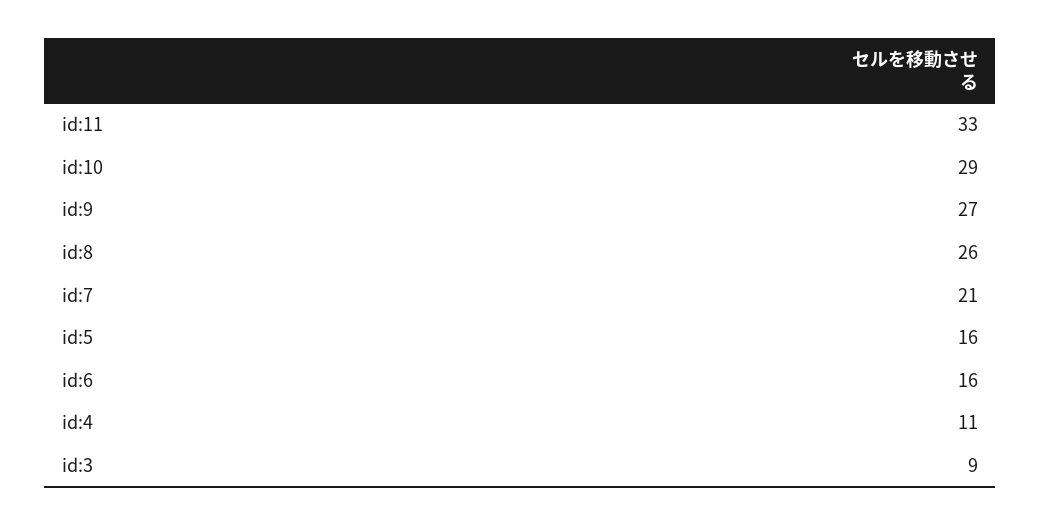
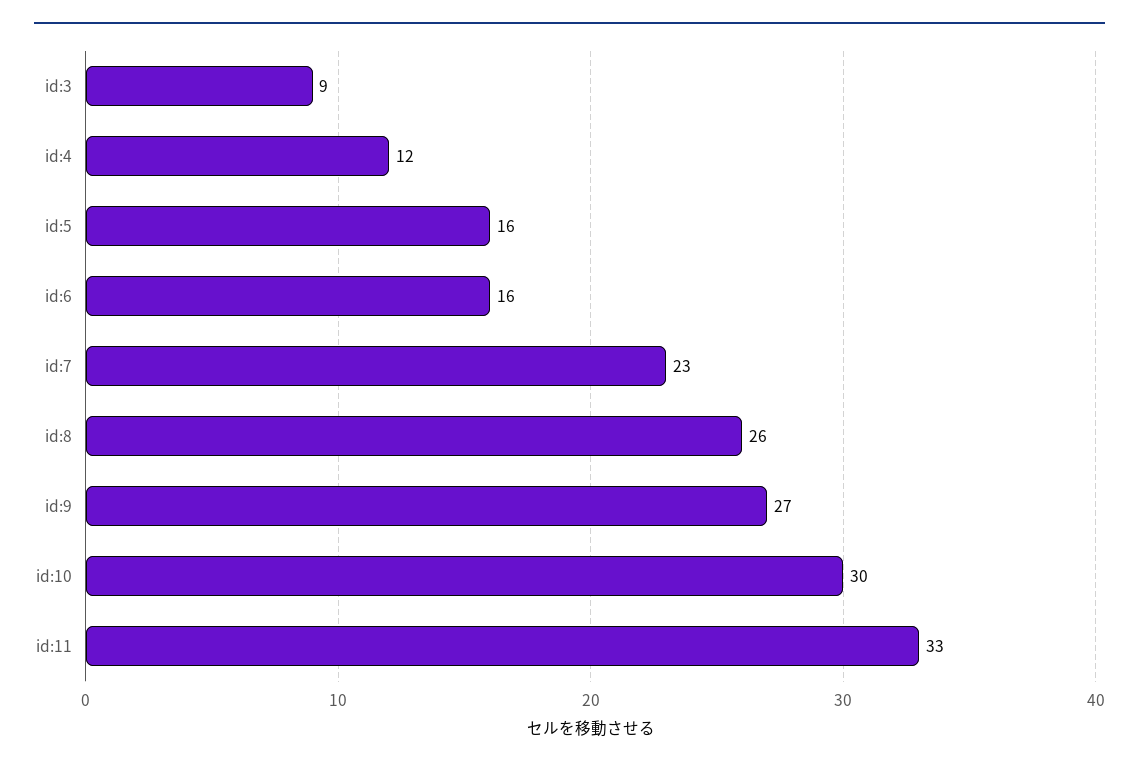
id:10: 29 -> 30
id:7: 21 -> 23
id:4: 11 -> 12

